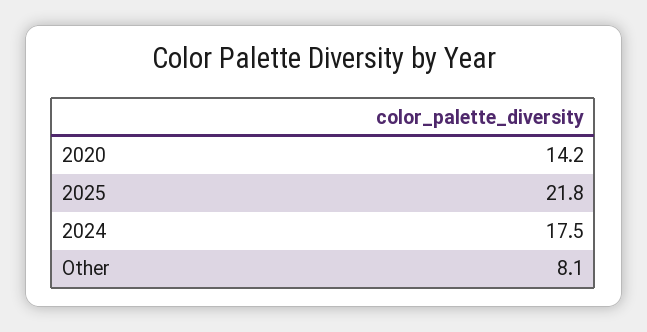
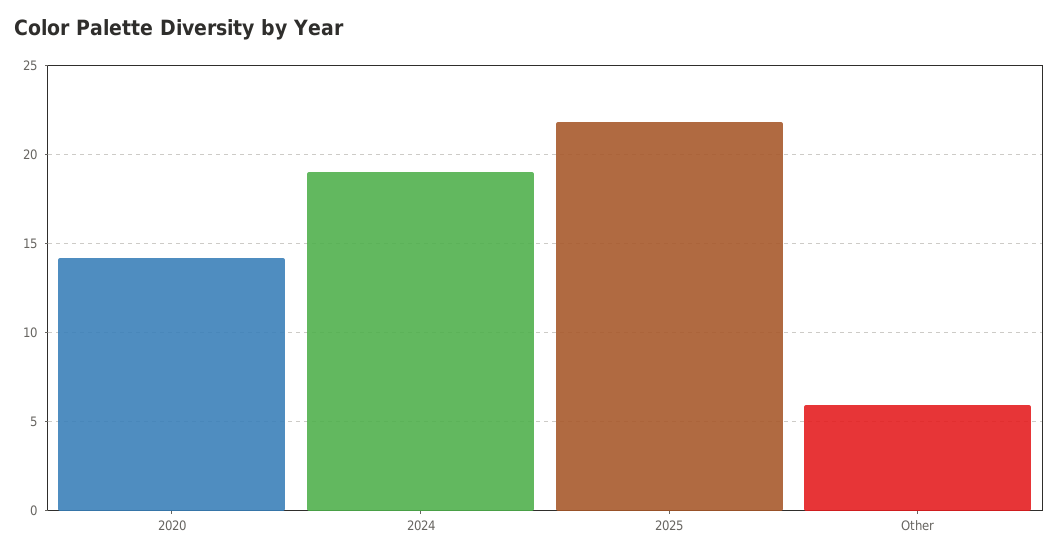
2024: 17.5 -> 19
Other: 8.1 -> 6

